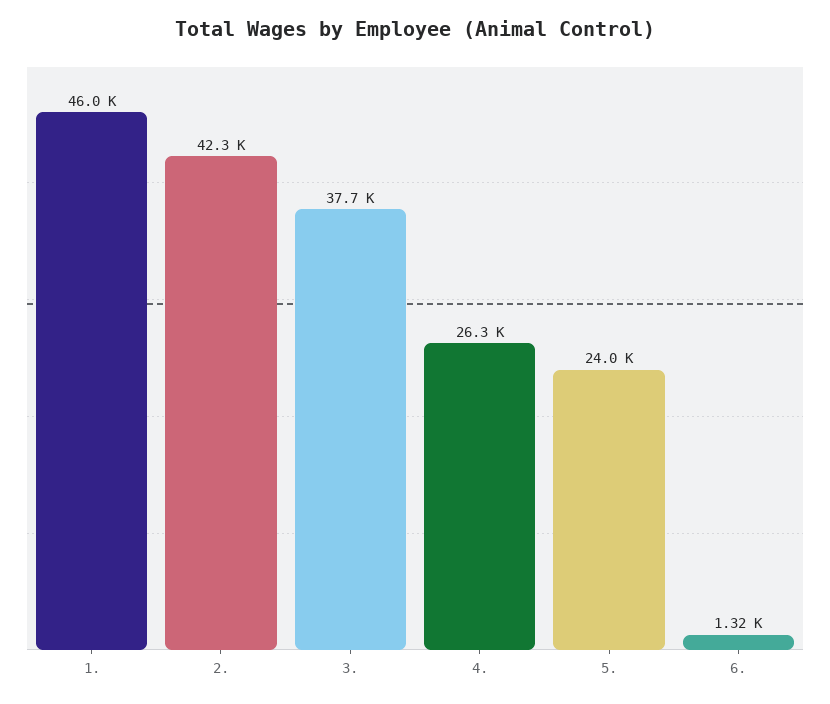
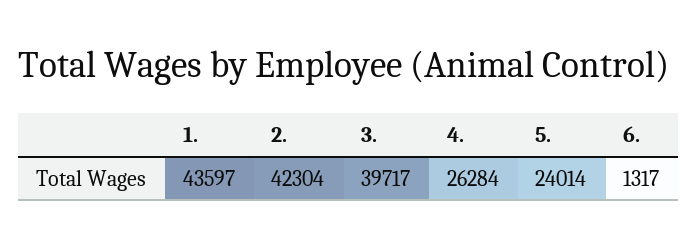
1.: 46000 -> 43597
3.: 37700 -> 39717

